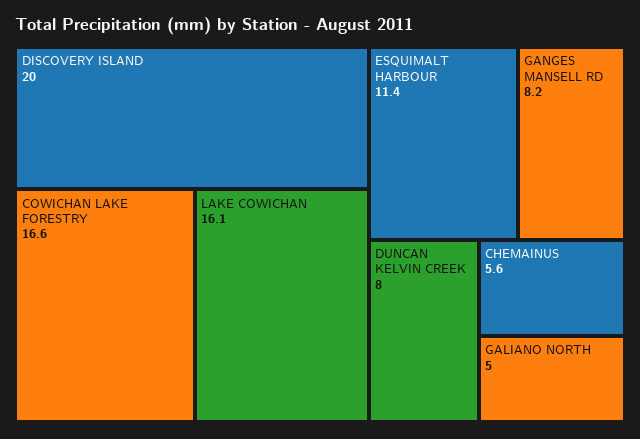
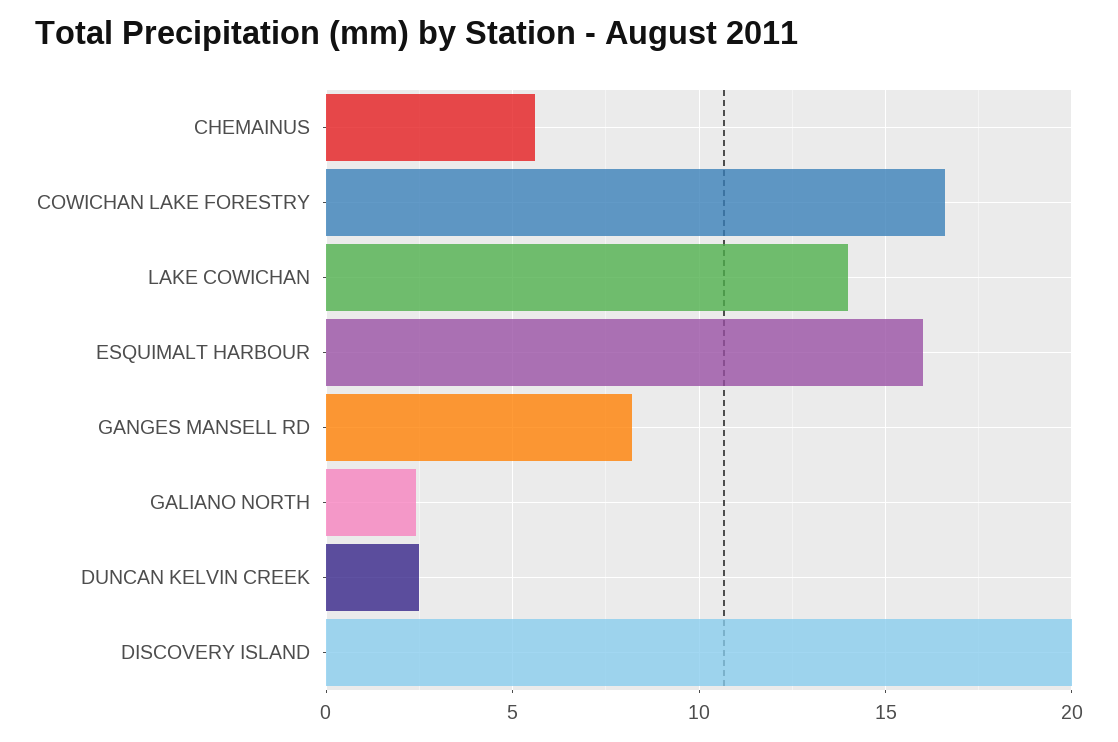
LAKE COWICHAN: 16.1 -> 14
ESQUIMALT HARBOUR: 11.4 -> 16
DUNCAN KELVIN CREEK: 8 -> 2.5
GALIANO NORTH: 5 -> 2.5

